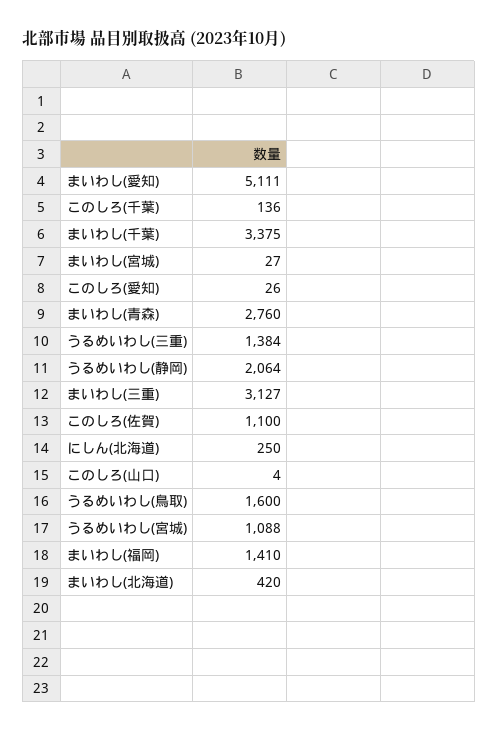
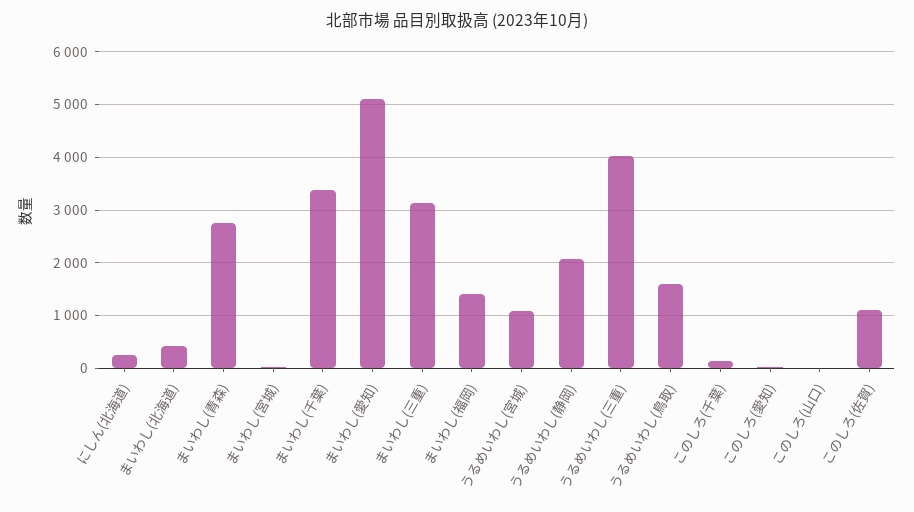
うるめいわし(三重): 1384 -> 4000

